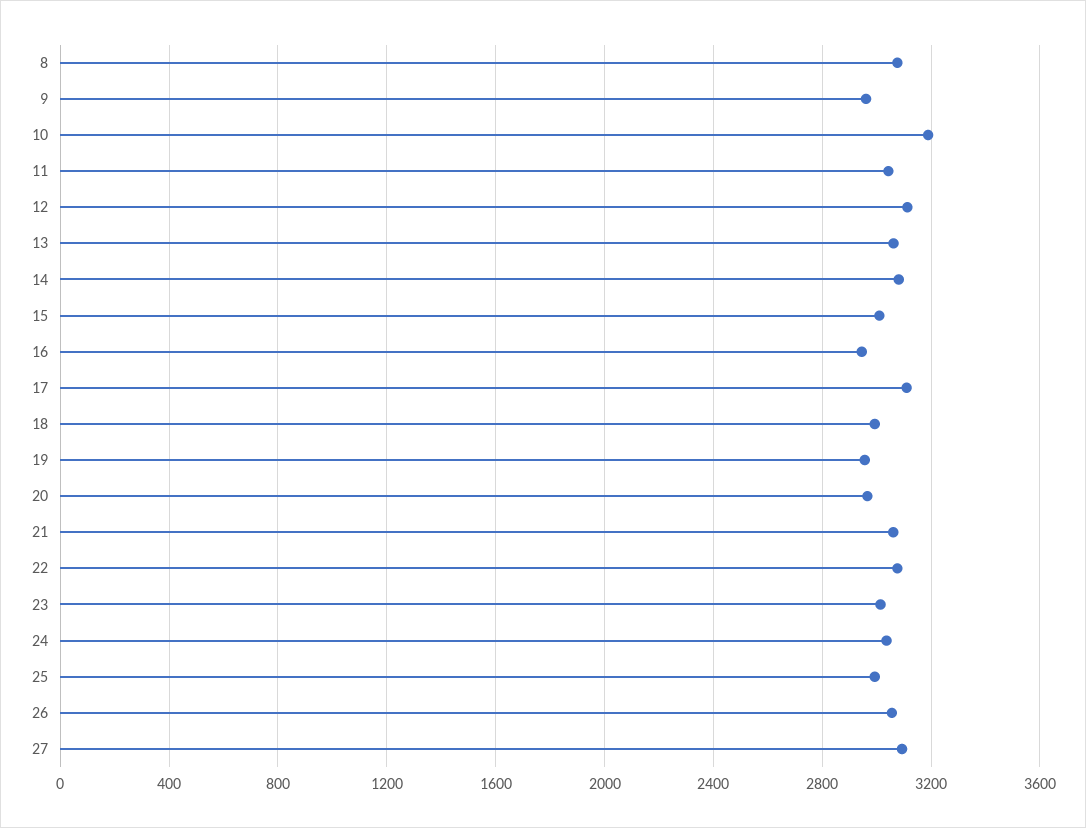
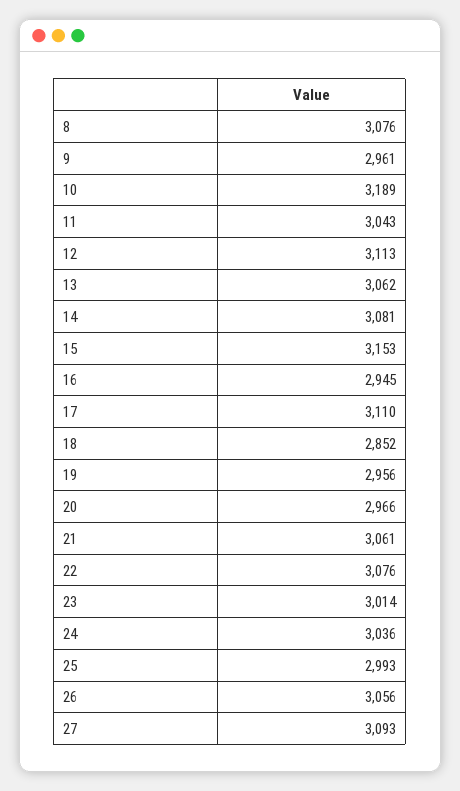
15: 3000 -> 3153
18: 3000 -> 2852

